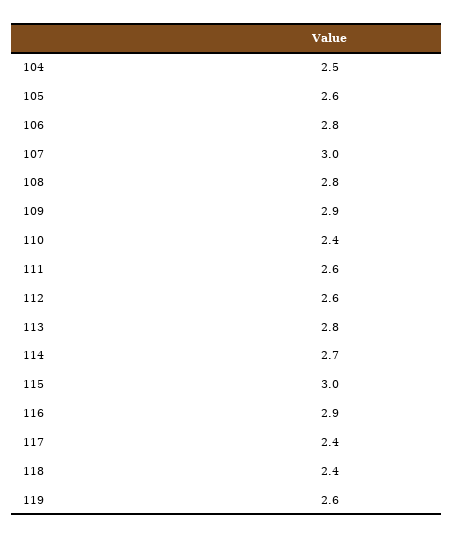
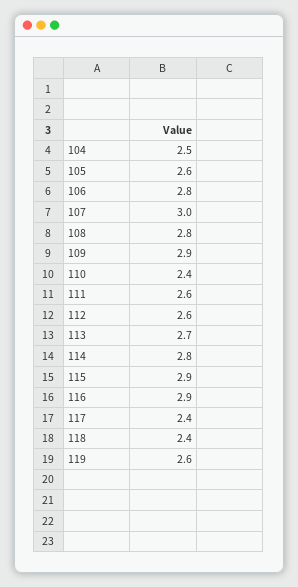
113: 2.8 -> 2.7
114: 2.7 -> 2.8
115: 3 -> 2.9

